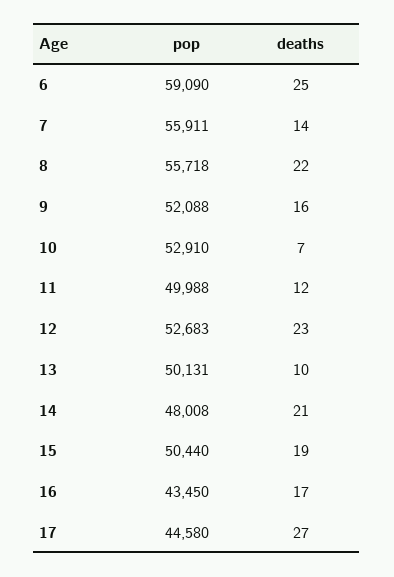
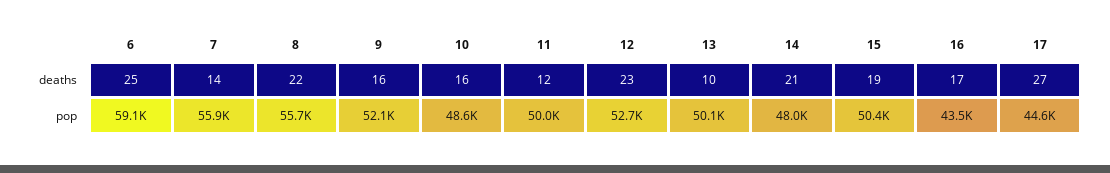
pop, 10: 52910 -> 48600
deaths, 10: 7 -> 16

